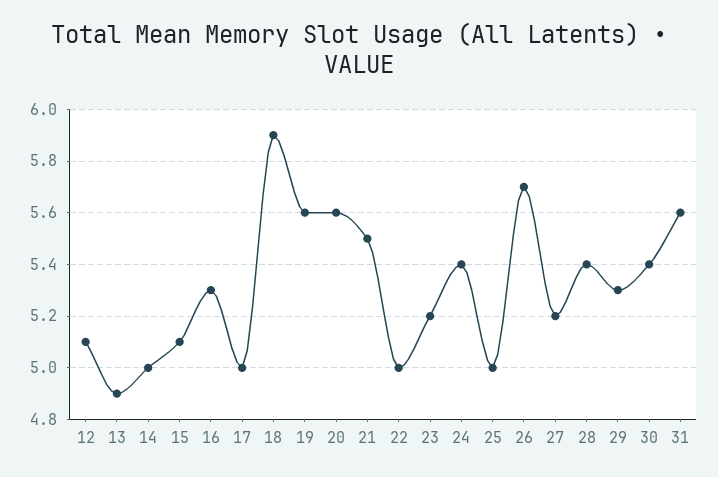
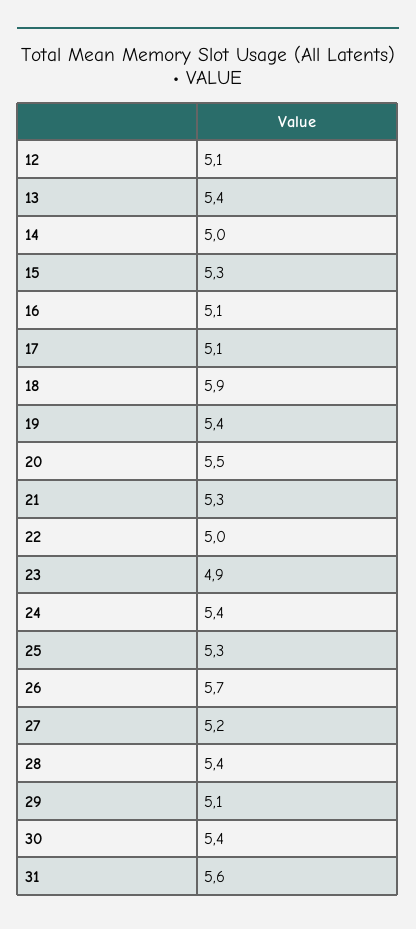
13: 4.9 -> 5.4
15: 5.1 -> 5.3
16: 5.3 -> 5.1
17: 5 -> 5.1
19: 5.6 -> 5.4
20: 5.6 -> 5.5
21: 5.5 -> 5.3
23: 5.2 -> 4.9
25: 5 -> 5.3
29: 5.3 -> 5.1

